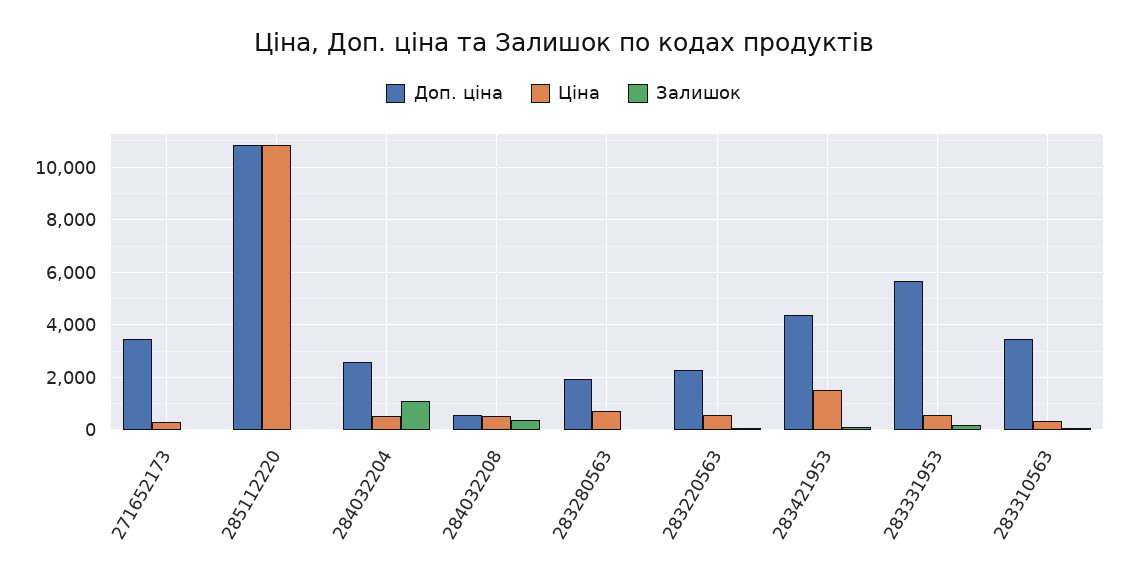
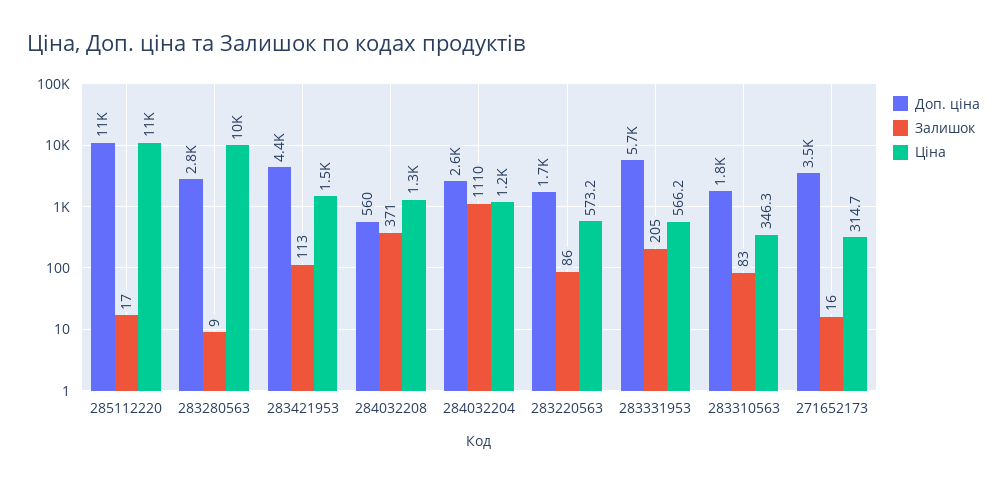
Ціна, 284032204: 500 -> 1200
Ціна, 284032208: 500 -> 1300
Доп. ціна, 283280563: 2000 -> 2800
Ціна, 283280563: 750 -> 10000
Доп. ціна, 283220563: 2250 -> 1700
Доп. ціна, 283310563: 3500 -> 1800

